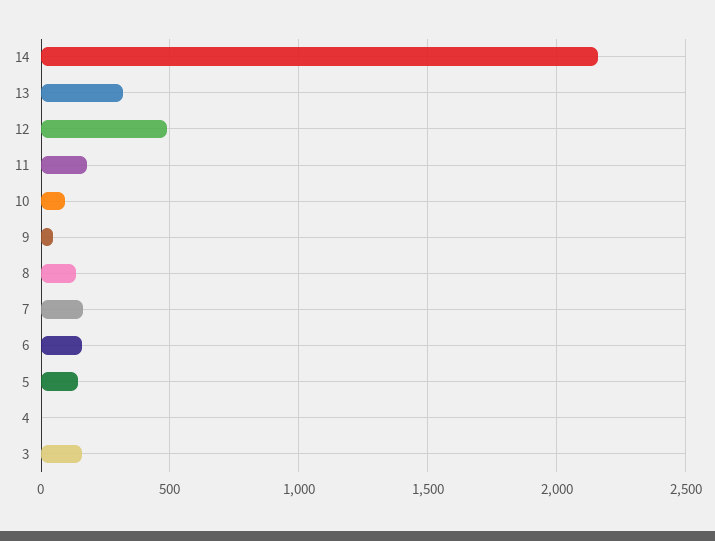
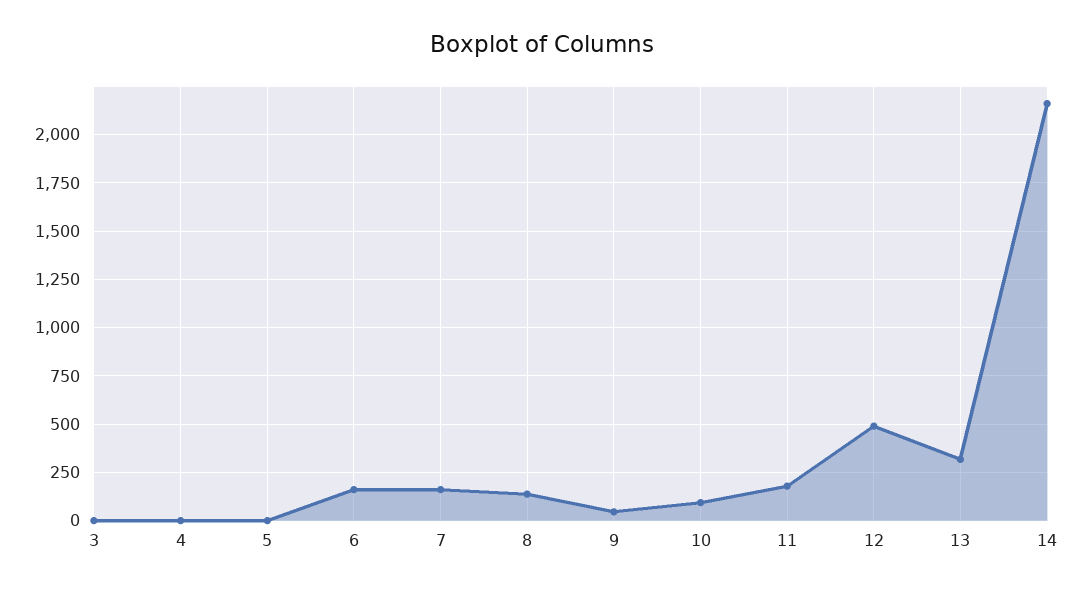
5: 150 -> 0
3: 150 -> 0

